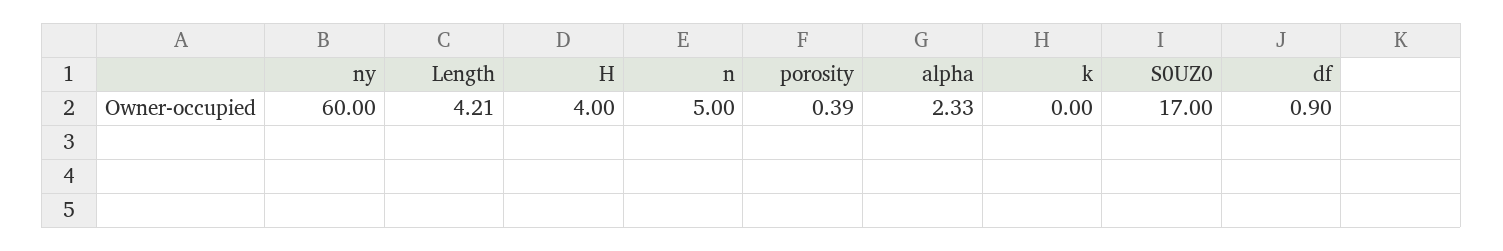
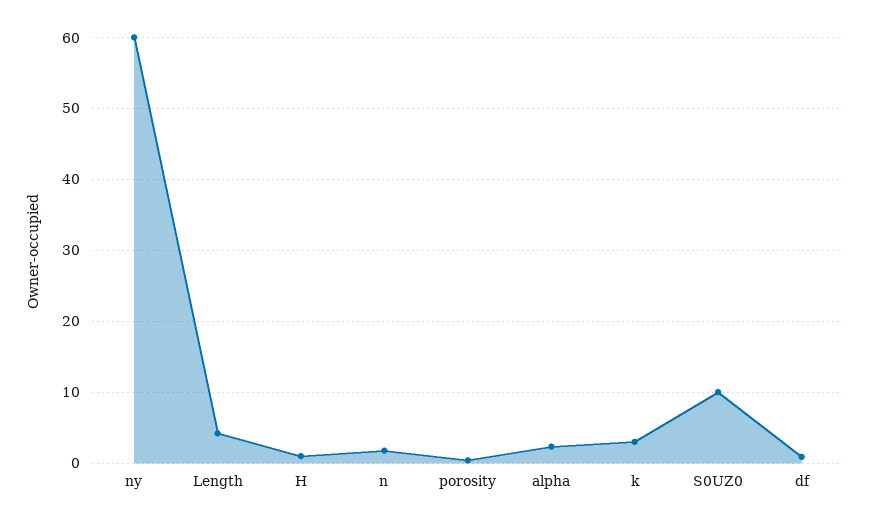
H: 4 -> 1
n: 5 -> 2
k: 0 -> 3
S0UZ0: 17 -> 10

